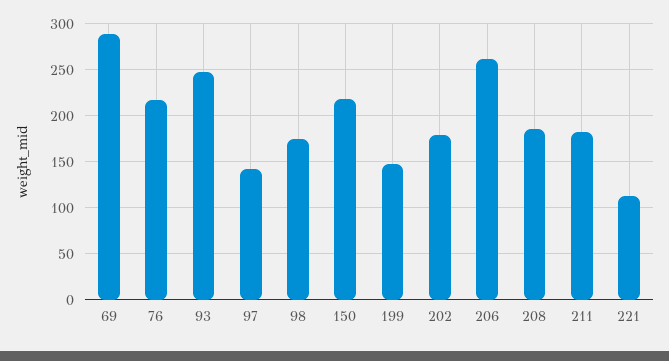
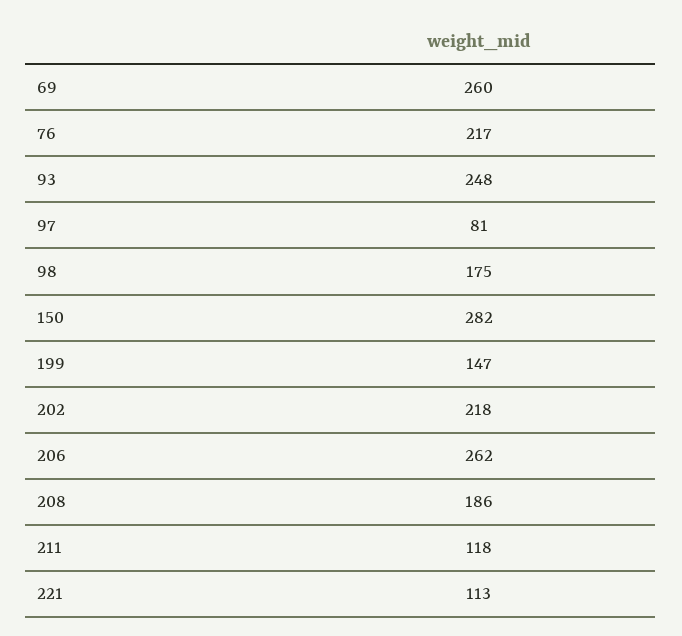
69: 290 -> 260
97: 140 -> 81
150: 220 -> 282
202: 180 -> 218
211: 180 -> 118

